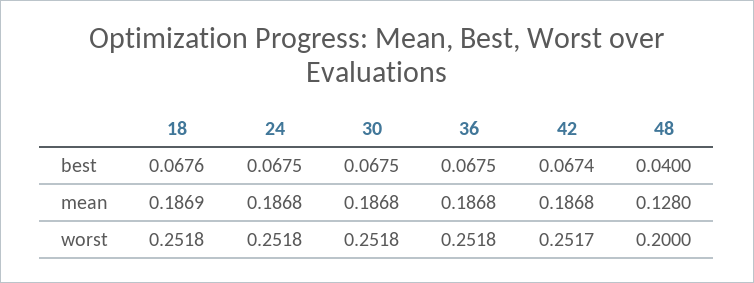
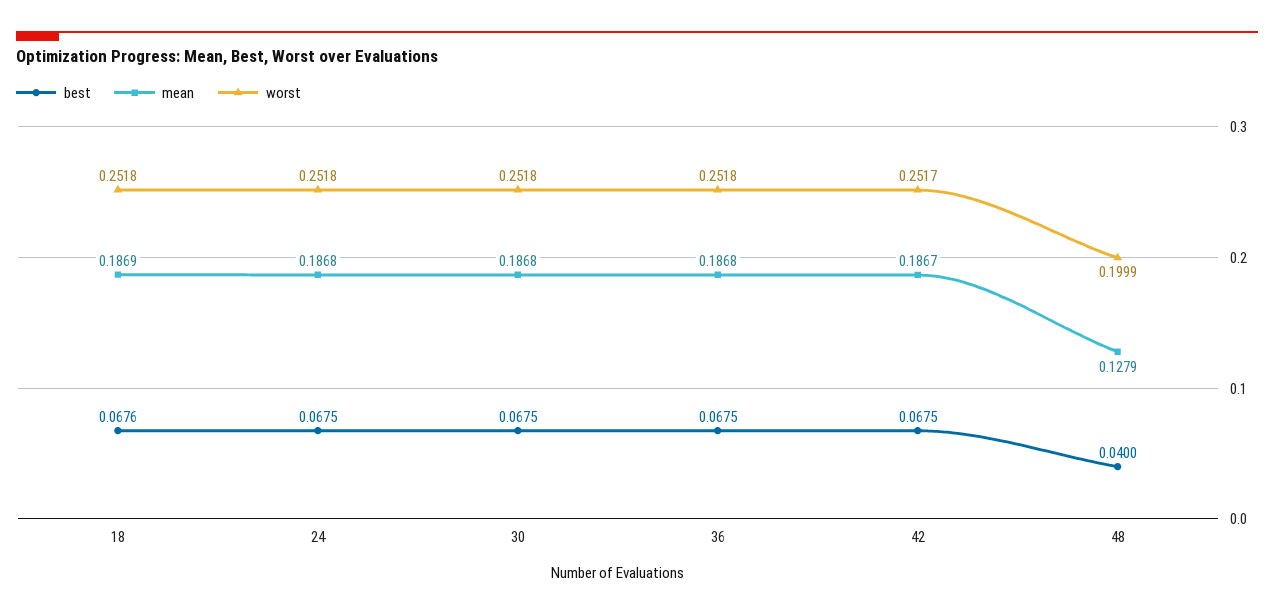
best, 42: 0.0674 -> 0.0675
mean, 42: 0.1868 -> 0.1867
mean, 48: 0.128 -> 0.1279
worst, 48: 0.2 -> 0.1999

